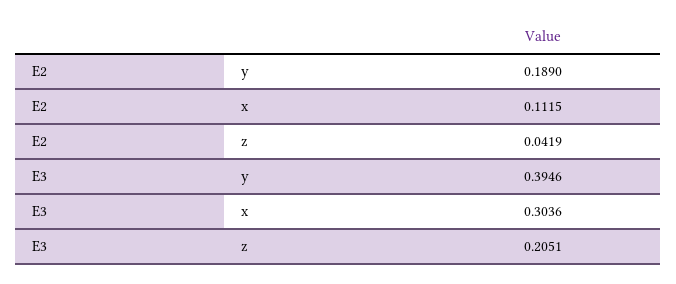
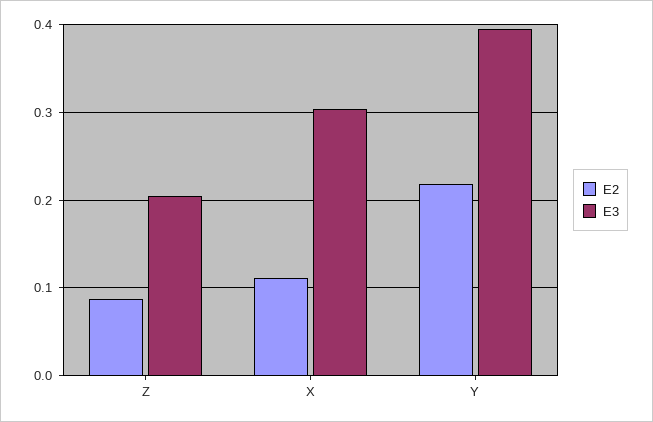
E2, y: 0.189 -> 0.22
E2, z: 0.0419 -> 0.09

